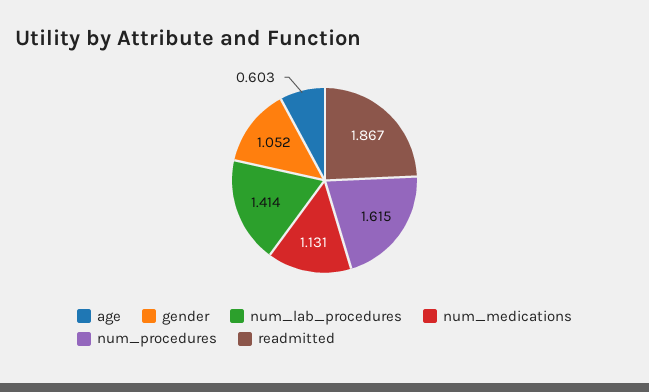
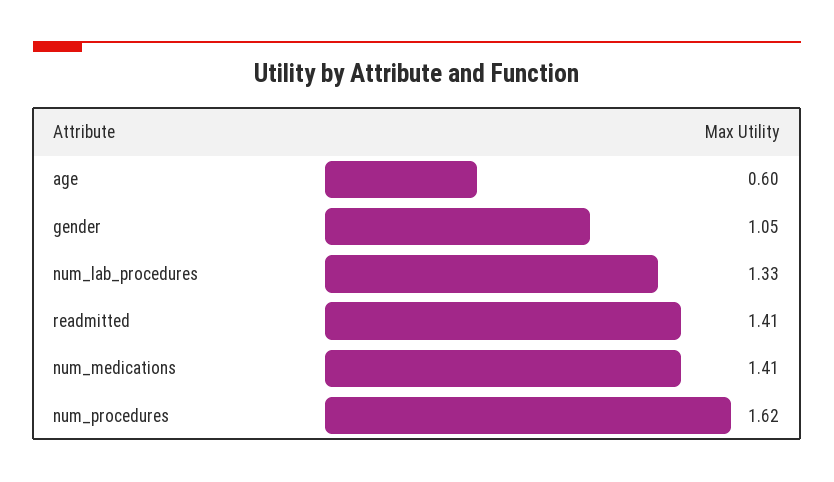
num_lab_procedures: 1.414 -> 1.33
num_medications: 1.131 -> 1.41
readmitted: 1.867 -> 1.41

